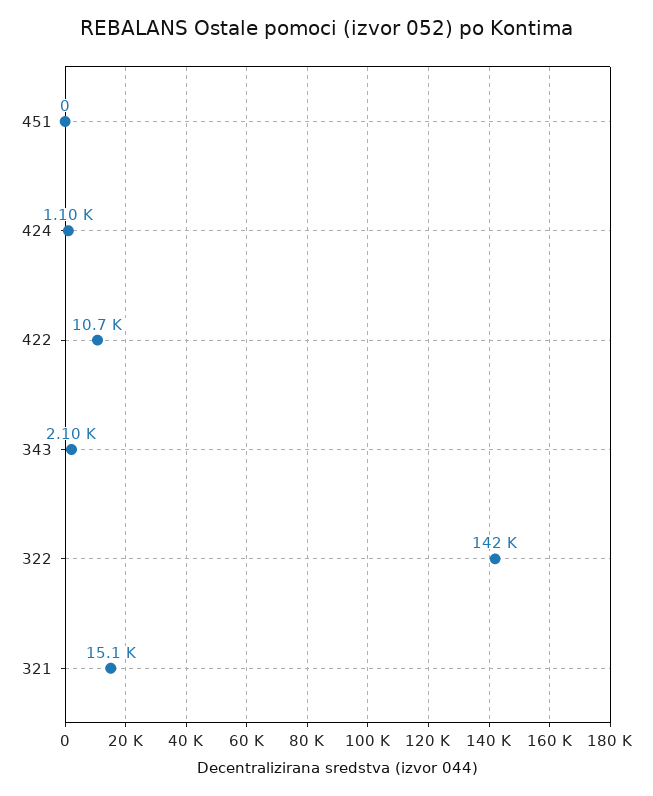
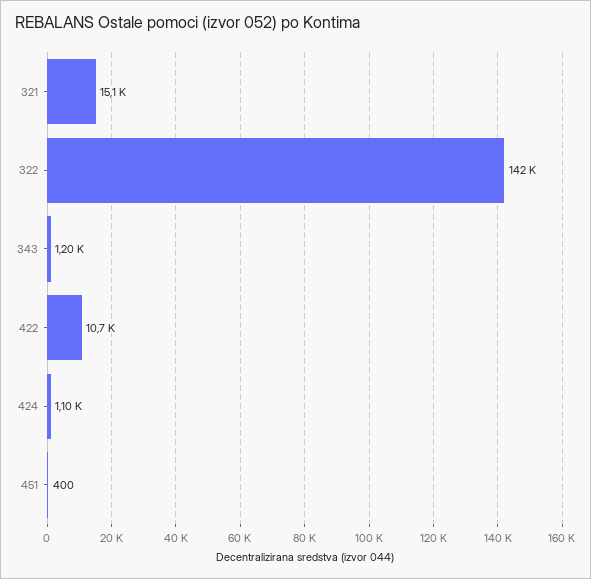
451: 0 -> 400
343: 2100 -> 1200

